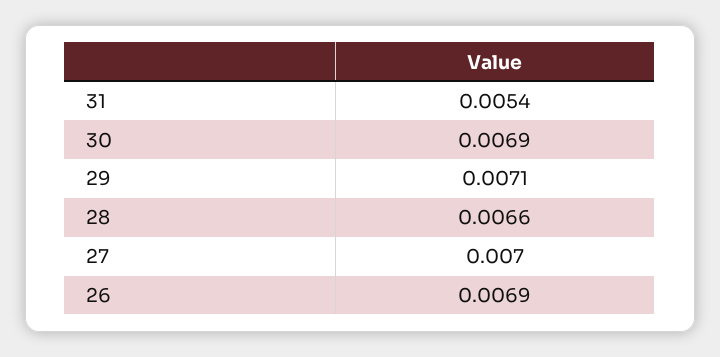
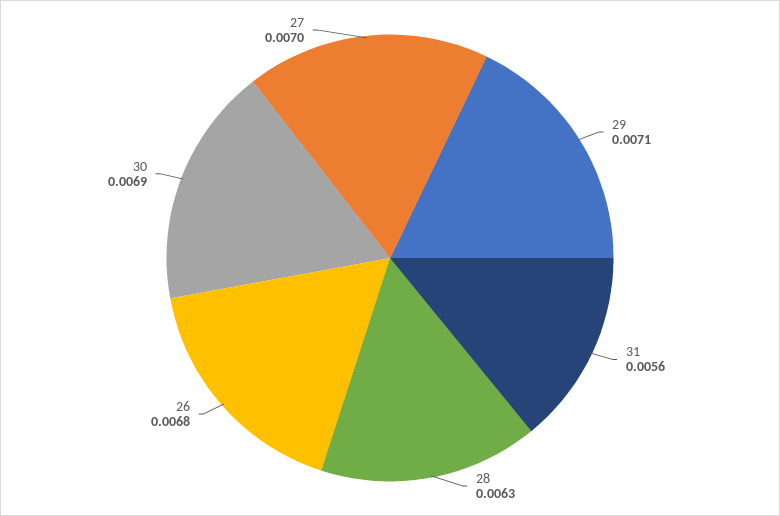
31: 0.0054 -> 0.0056
28: 0.0066 -> 0.0063
26: 0.0069 -> 0.0068

